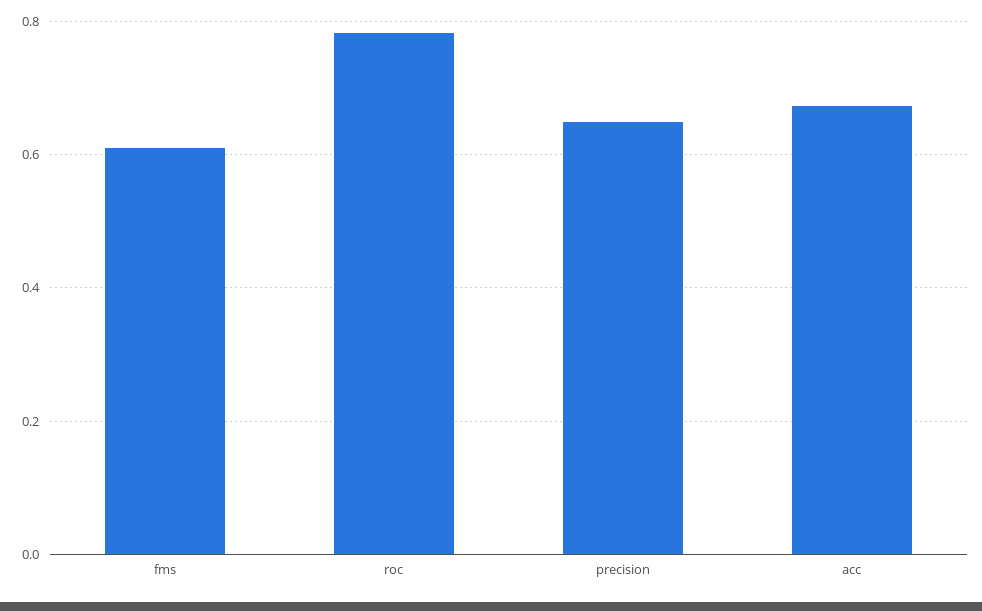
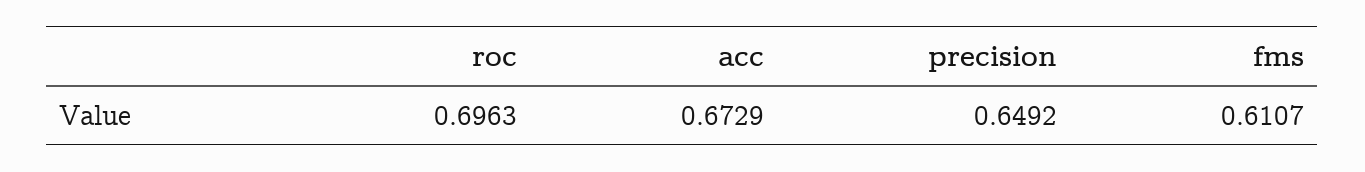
roc: 0.78 -> 0.6963

